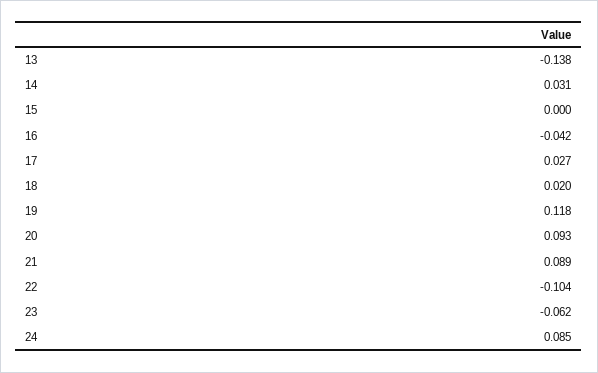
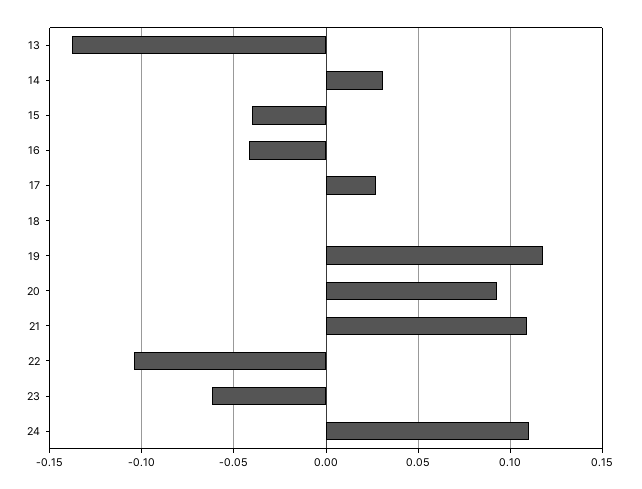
15: 0 -> -0.04
18: 0.02 -> 0
21: 0.089 -> 0.11
24: 0.085 -> 0.11

